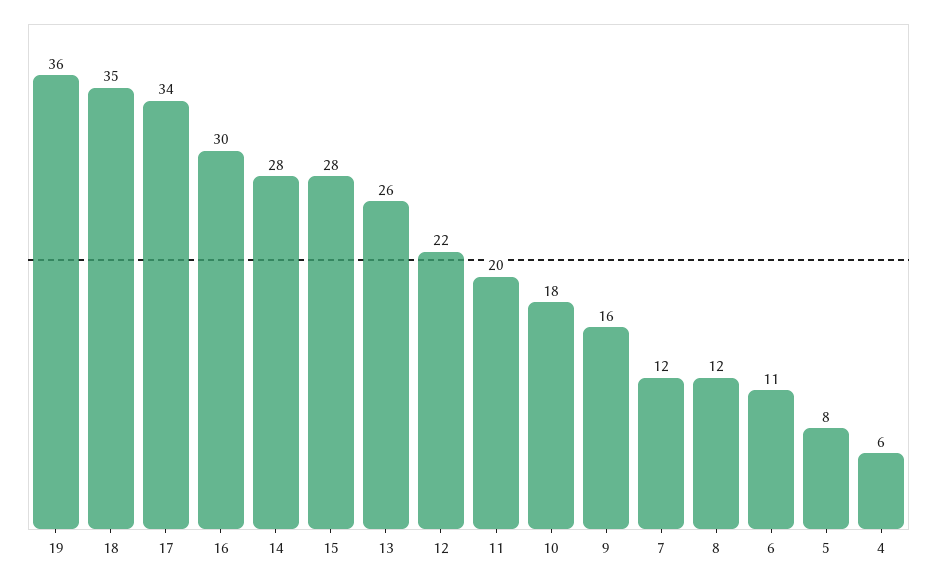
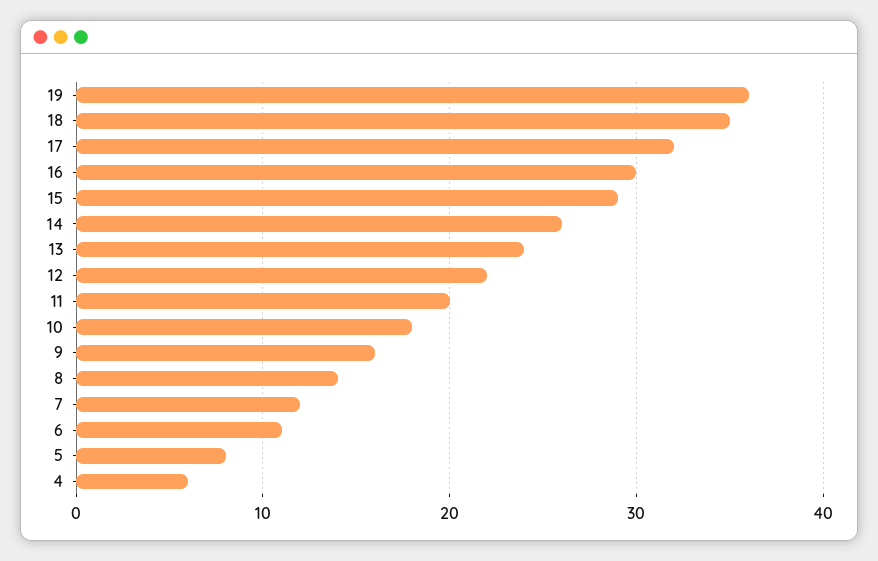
17: 34 -> 32
14: 28 -> 26
15: 28 -> 29
13: 26 -> 24
8: 12 -> 14

